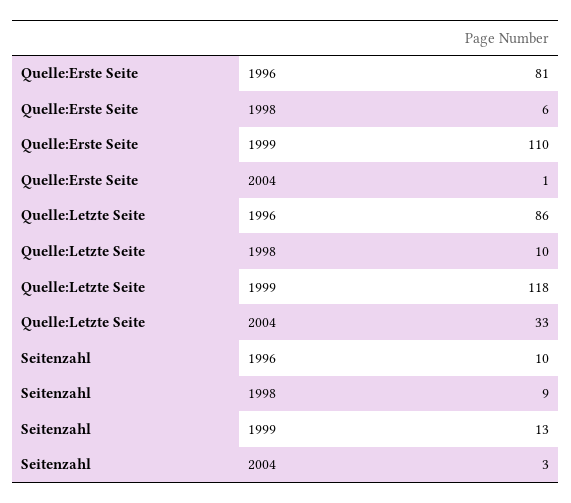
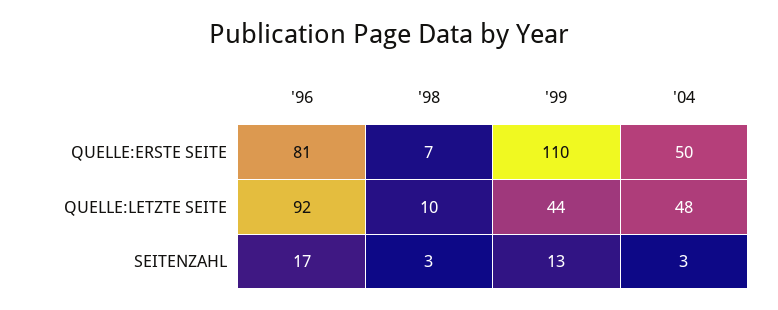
Quelle:Erste Seite, 1998: 6 -> 7
Quelle:Erste Seite, 2004: 1 -> 50
Quelle:Letzte Seite, 1996: 86 -> 92
Quelle:Letzte Seite, 1999: 118 -> 44
Quelle:Letzte Seite, 2004: 33 -> 48
Seitenzahl, 1996: 10 -> 17
Seitenzahl, 1998: 9 -> 3

